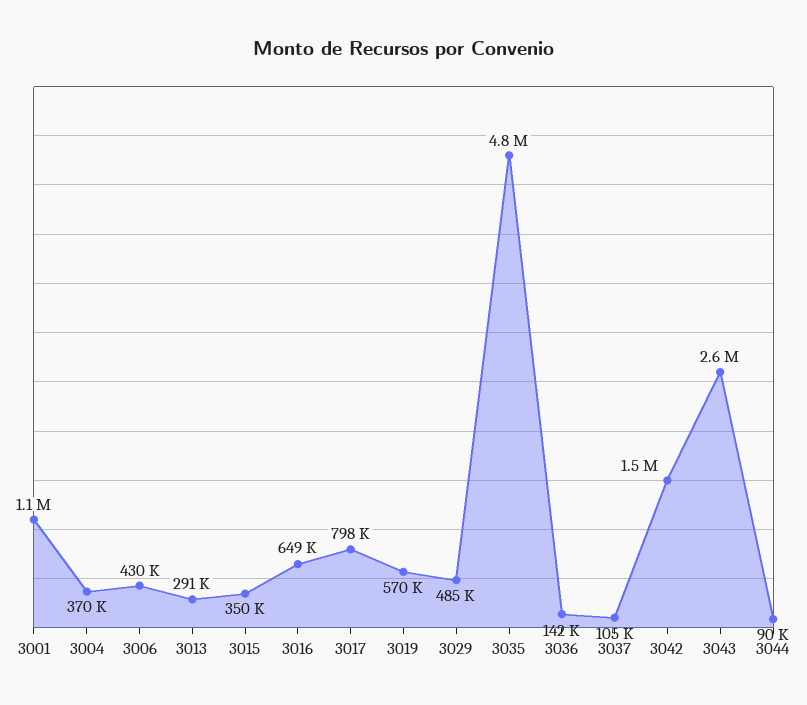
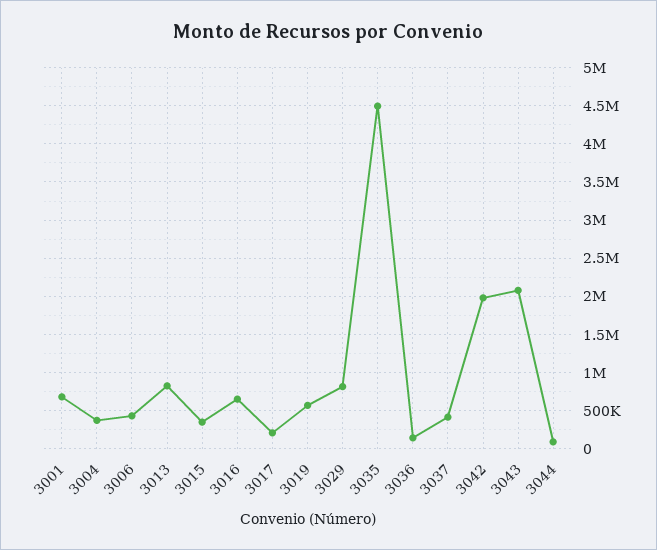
3001: 1100000 -> 700000
3013: 291000 -> 800000
3017: 798000 -> 200000
3029: 485000 -> 800000
3035: 4800000 -> 4500000
3037: 105000 -> 400000
3042: 1500000 -> 2000000
3043: 2600000 -> 2100000

